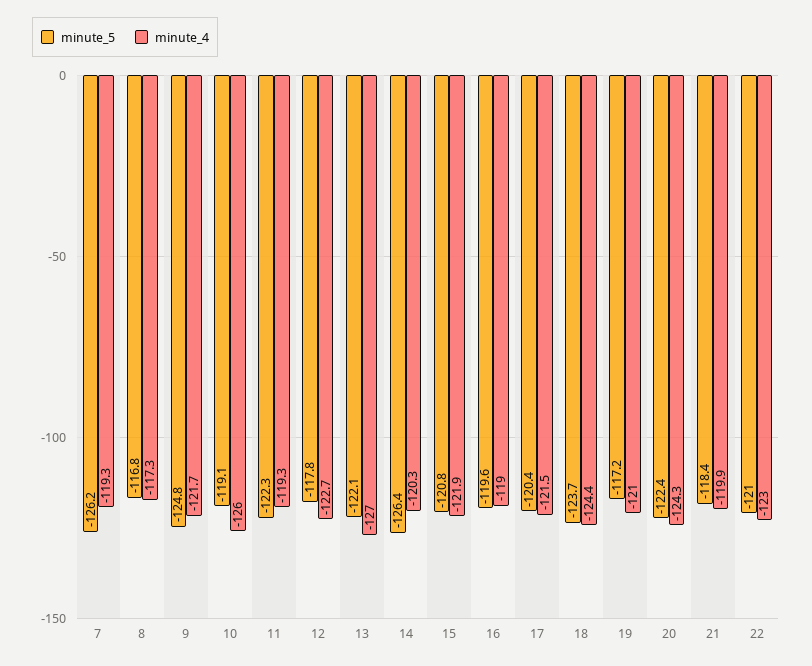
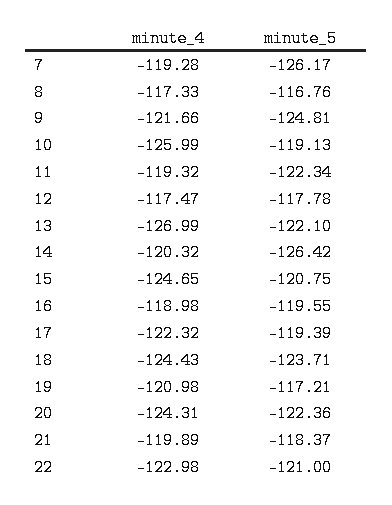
minute_4, 12: -122.7 -> -117.47
minute_4, 15: -121.9 -> -124.65
minute_5, 17: -120.4 -> -119.39
minute_4, 17: -121.5 -> -122.32

